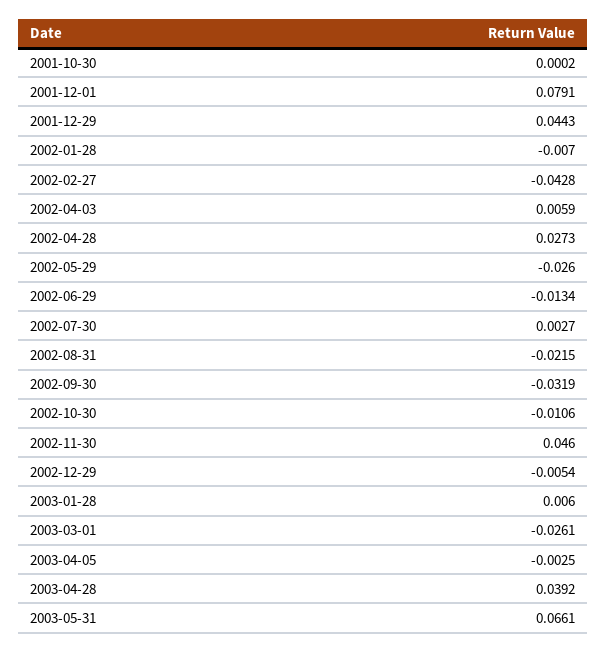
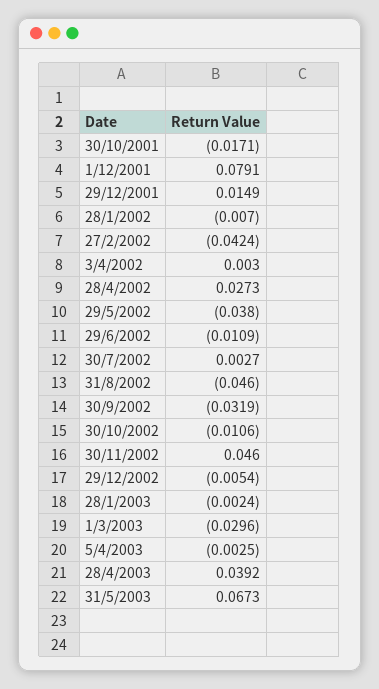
2001-10-30: 0.0002 -> -0.0171
2001-12-29: 0.0443 -> 0.0149
2002-02-27: -0.0428 -> -0.0424
2002-04-03: 0.0059 -> 0.003
2002-05-29: -0.026 -> -0.038
2002-06-29: -0.0134 -> -0.0109
2002-08-31: -0.0215 -> -0.046
2003-01-28: 0.006 -> -0.0024
2003-03-01: -0.0261 -> -0.0296
2003-05-31: 0.0661 -> 0.0673

